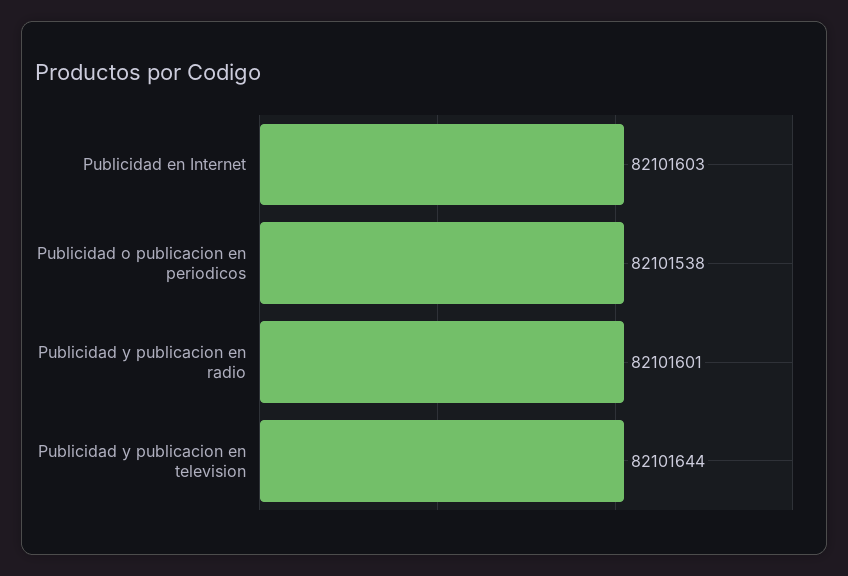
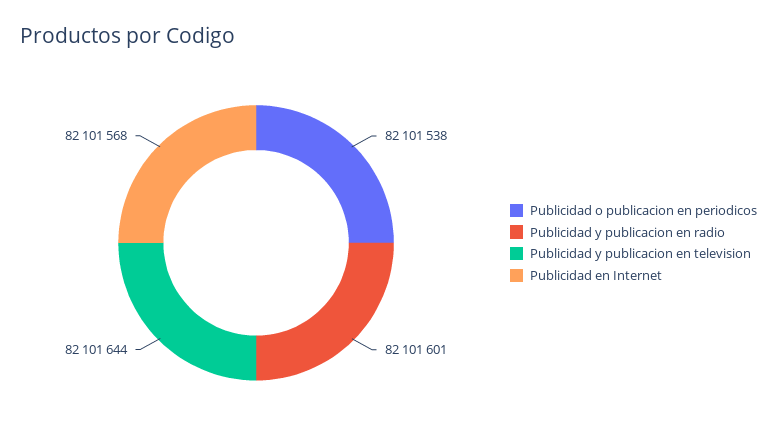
Publicidad en Internet: 82101603 -> 82101568

